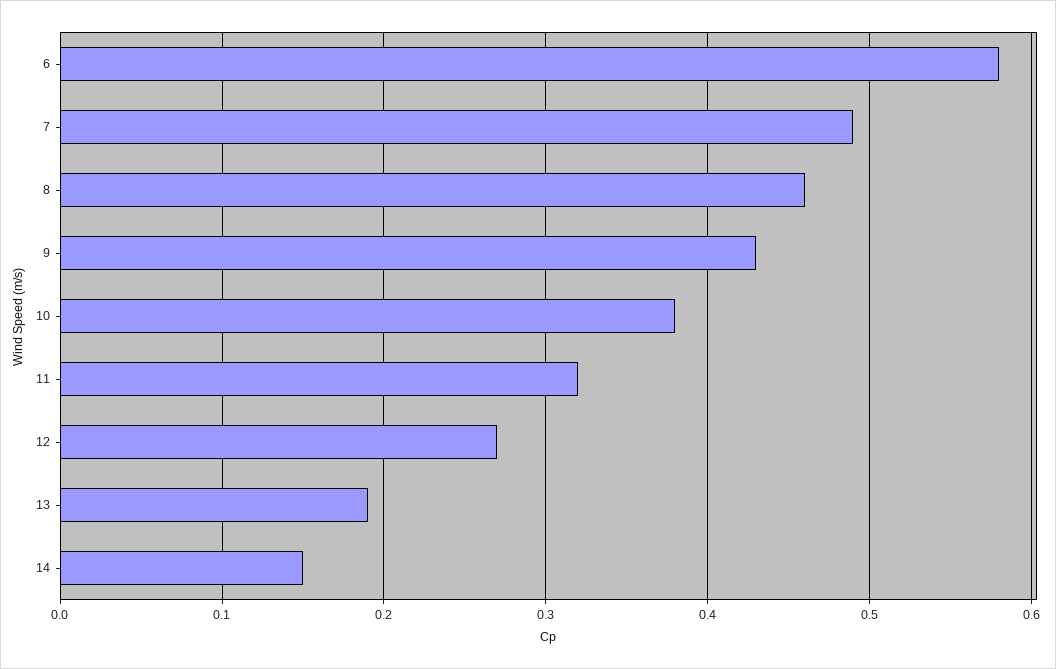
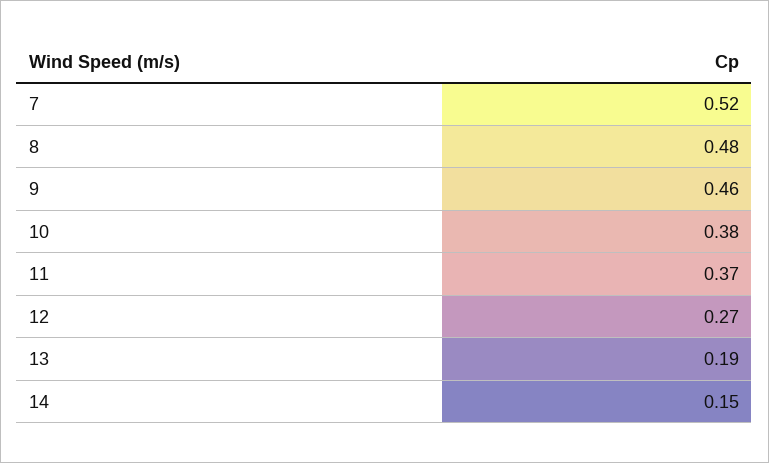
6: 0.58 -> none
7: 0.49 -> 0.52
8: 0.46 -> 0.48
9: 0.43 -> 0.46
11: 0.32 -> 0.37

